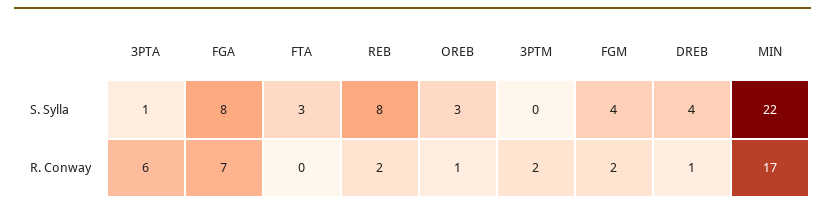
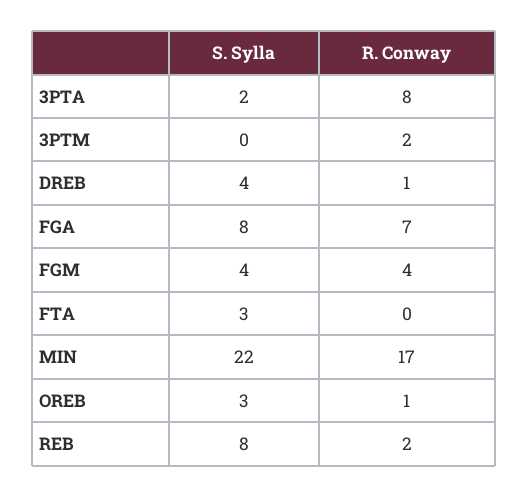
3PTA, S. Sylla: 1 -> 2
3PTA, R. Conway: 6 -> 8
FGM, R. Conway: 2 -> 4

